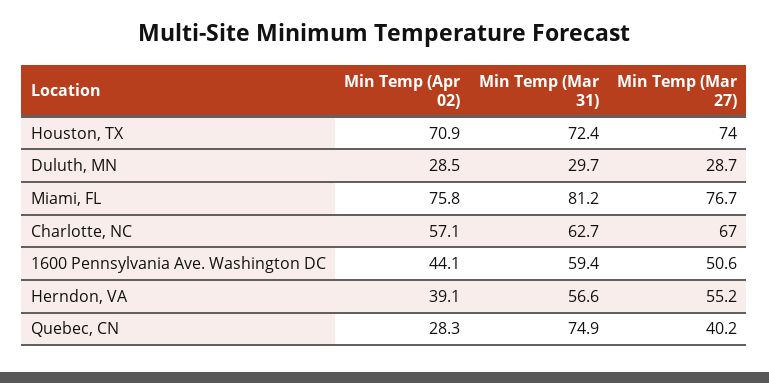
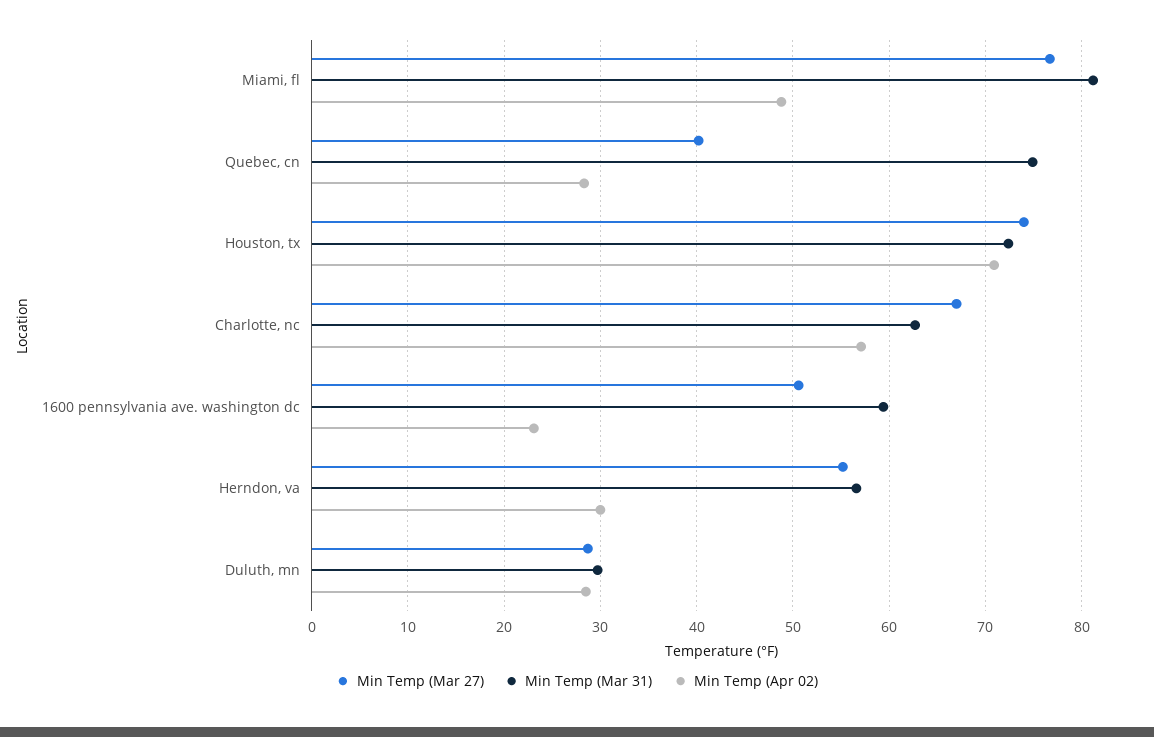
Min Temp (Apr 02), Miami, FL: 75.8 -> 49
Min Temp (Apr 02), 1600 Pennsylvania Ave. Washington DC: 44.1 -> 23
Min Temp (Apr 02), Herndon, VA: 39.1 -> 30

